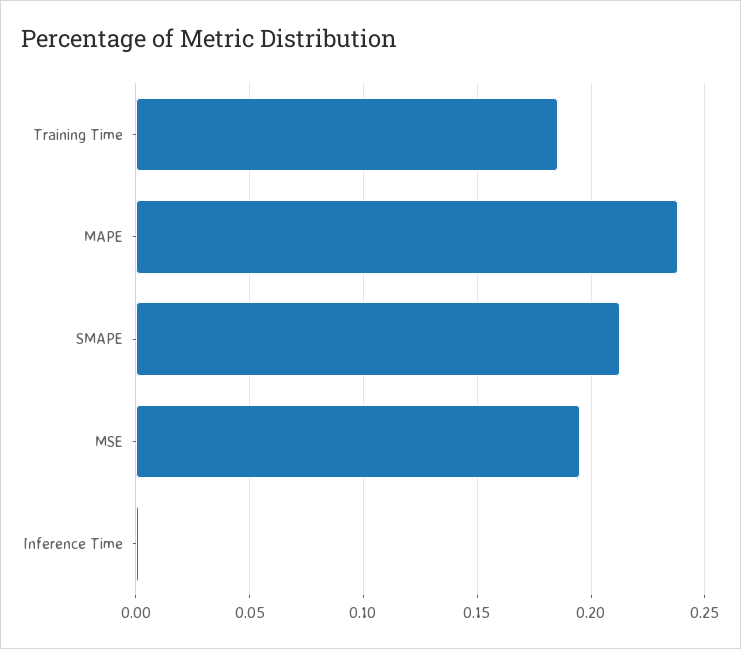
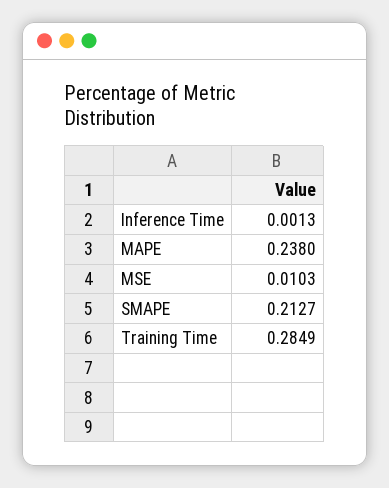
Training Time: 0.185 -> 0.2849
MSE: 0.195 -> 0.0103

